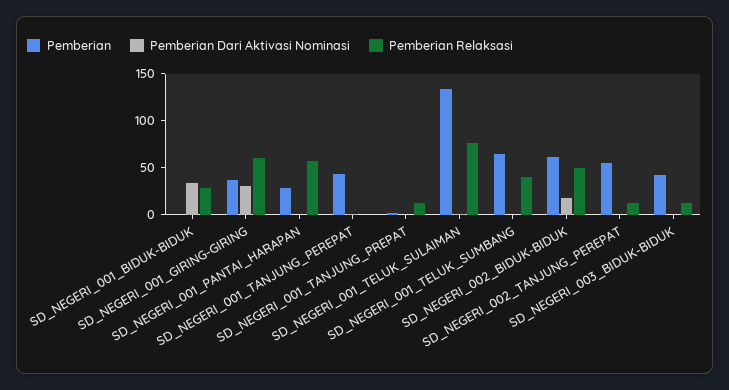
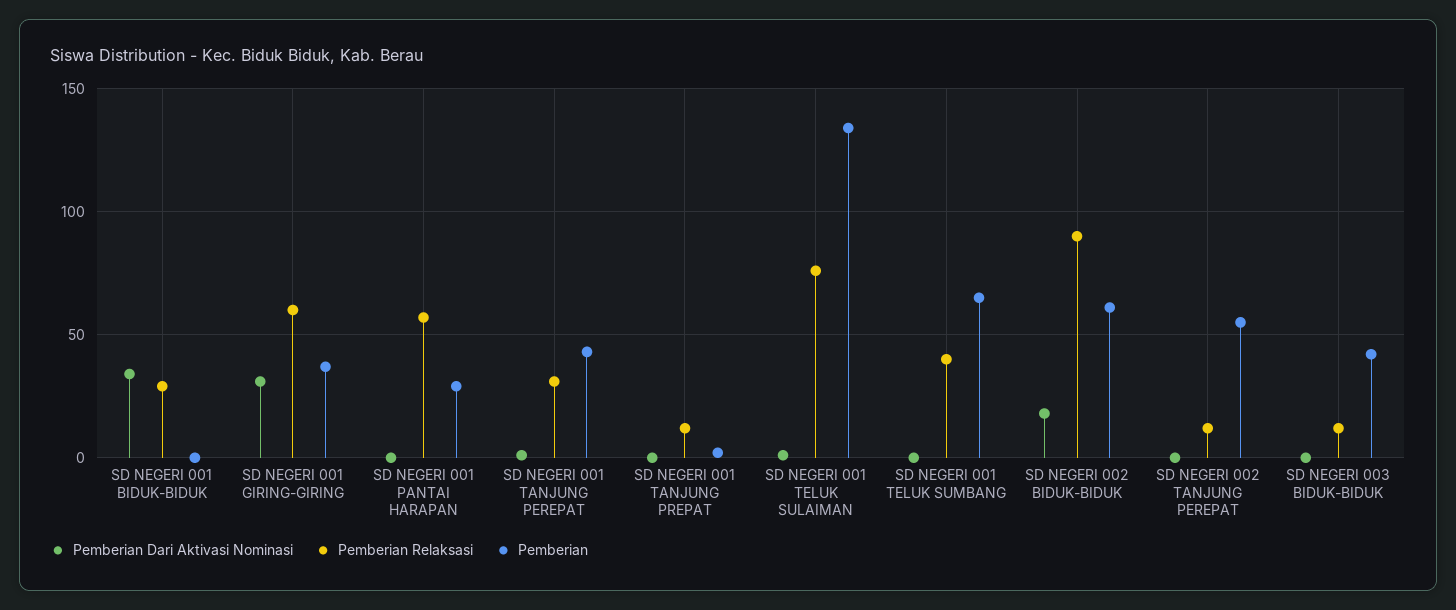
Pemberian Relaksasi, SD_NEGERI_001_TANJUNG_PEREPAT: 0 -> 30
Pemberian Relaksasi, SD_NEGERI_002_BIDUK-BIDUK: 50 -> 90

